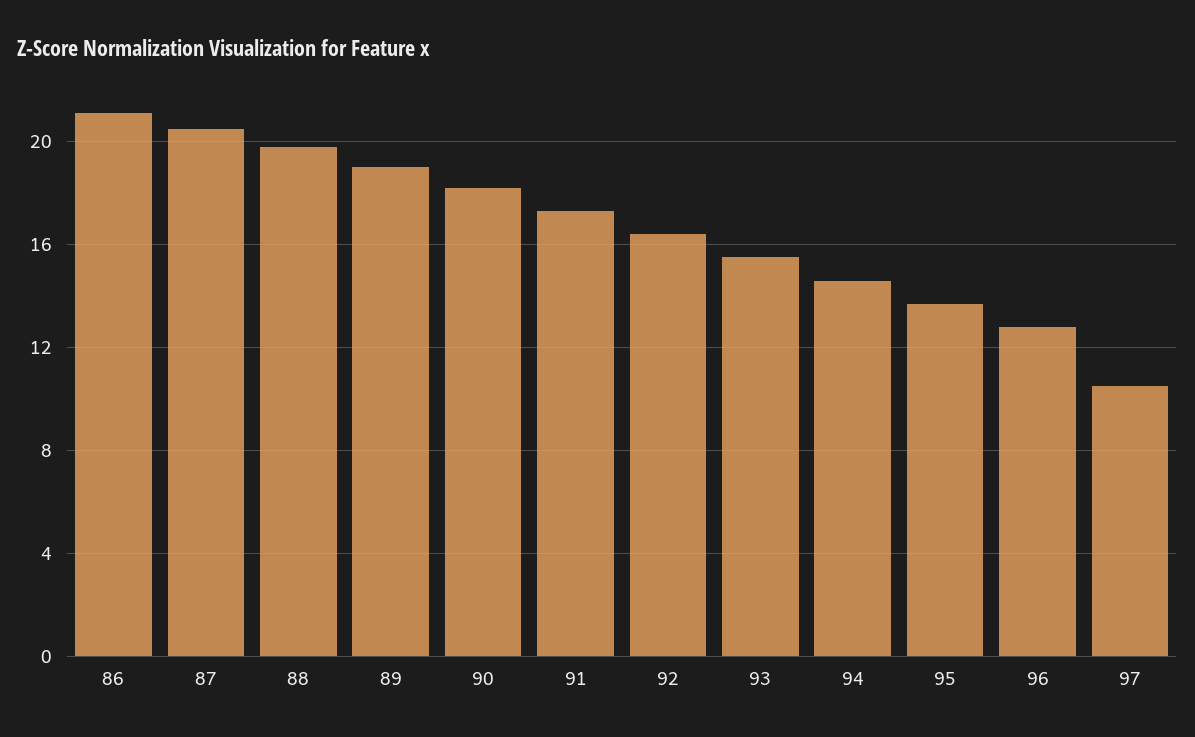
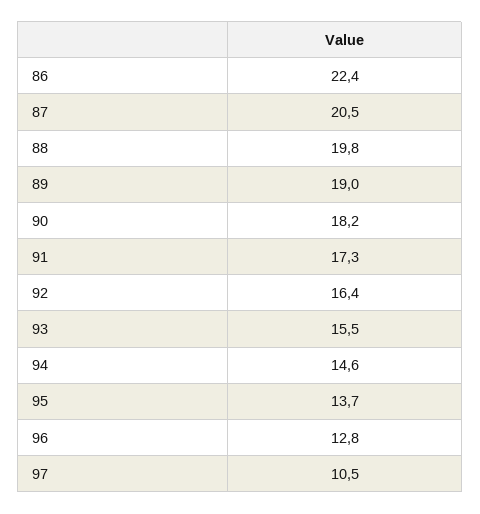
86: 21 -> 22.4

